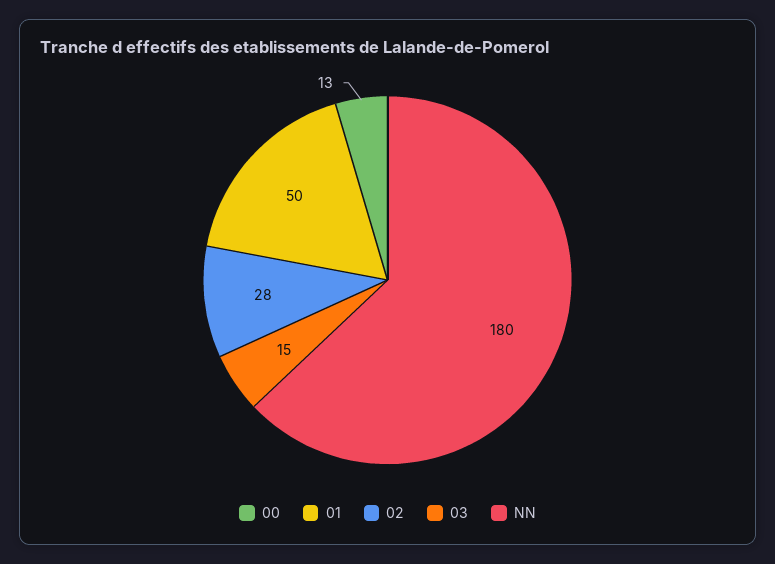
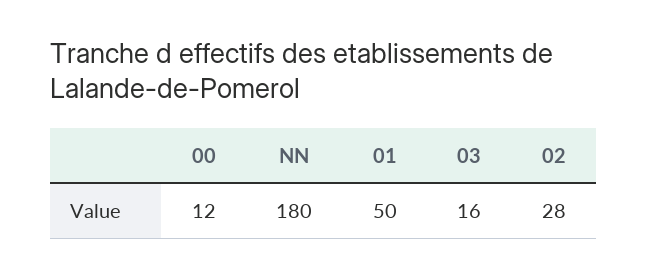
00: 13 -> 12
03: 15 -> 16

